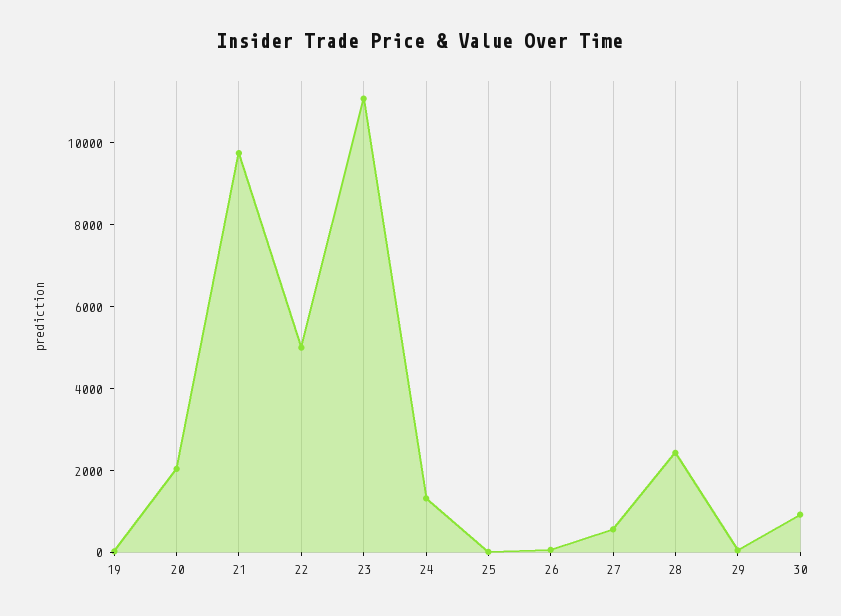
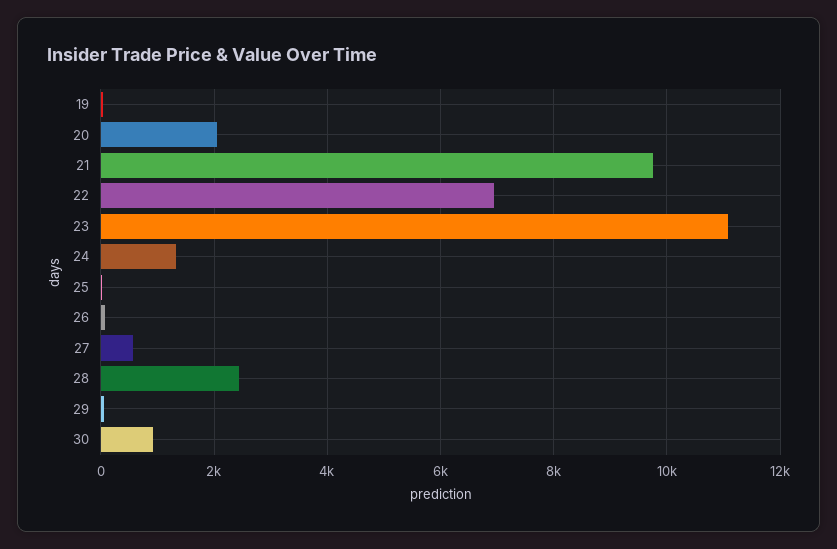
22: 5000 -> 7000

